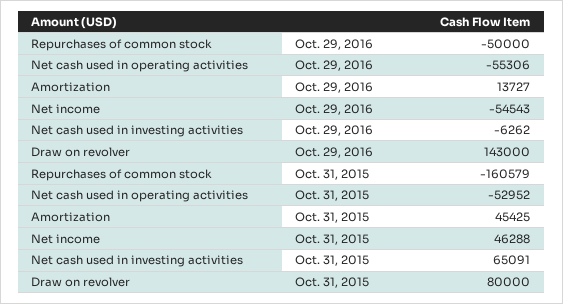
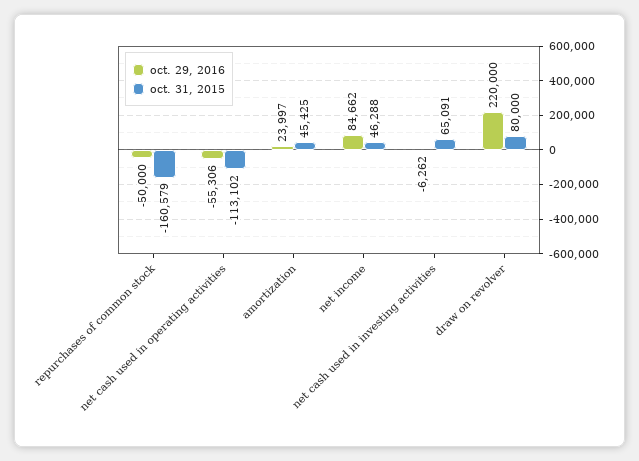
Oct. 29, 2016, Amortization: 13727 -> 23997
Oct. 29, 2016, Net income: -54543 -> 84662
Oct. 29, 2016, Draw on revolver: 143000 -> 220000
Oct. 31, 2015, Net cash used in operating activities: -52952 -> -113102

